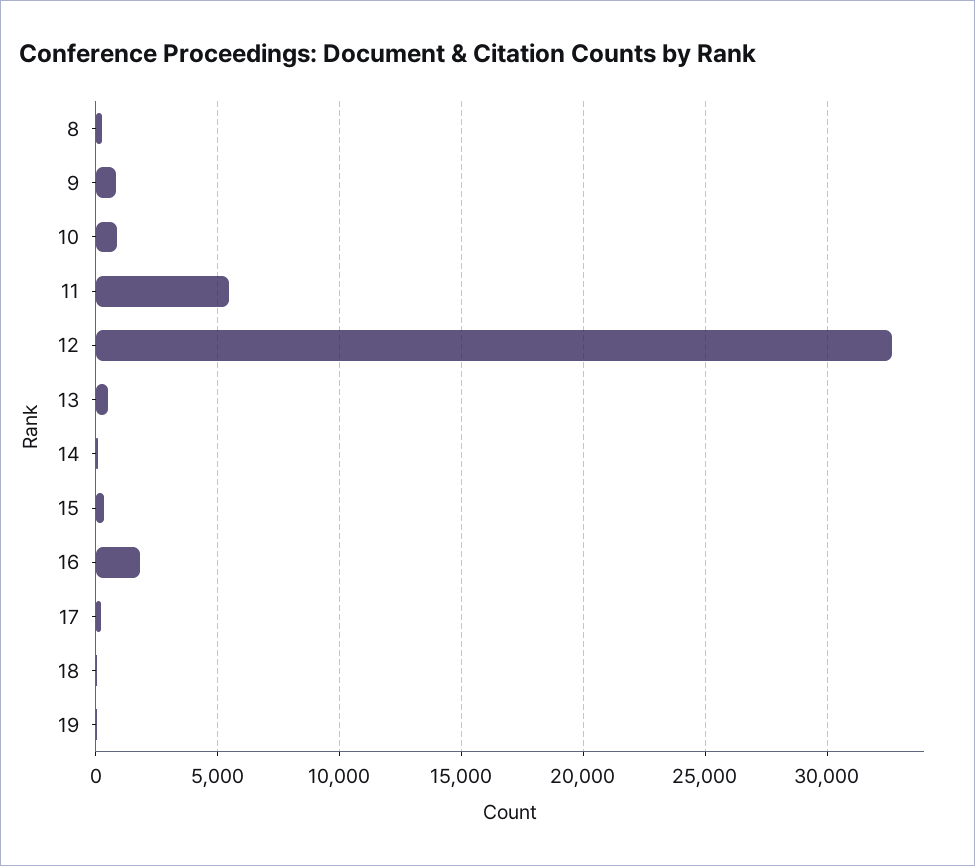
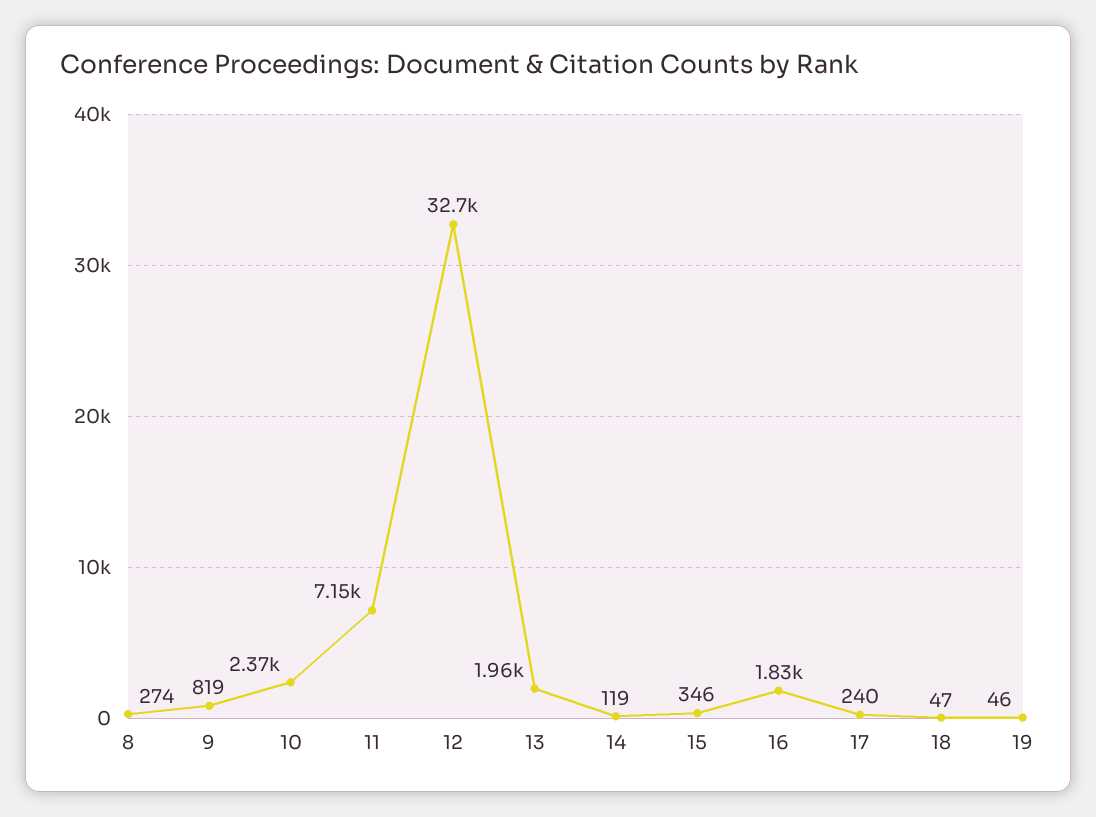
10: 1000 -> 2370
11: 5500 -> 7150
13: 500 -> 1960

